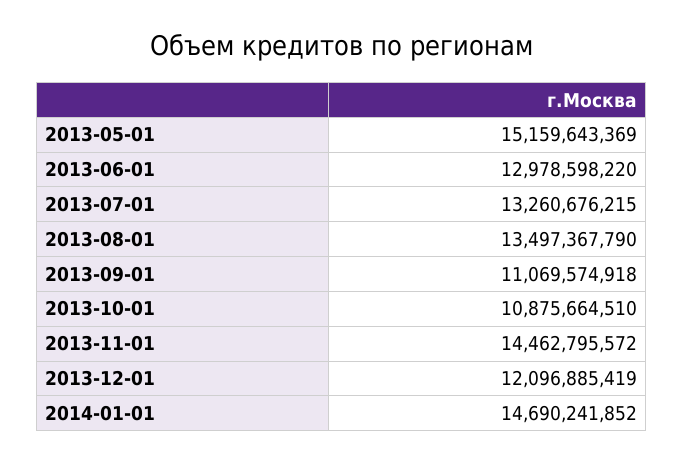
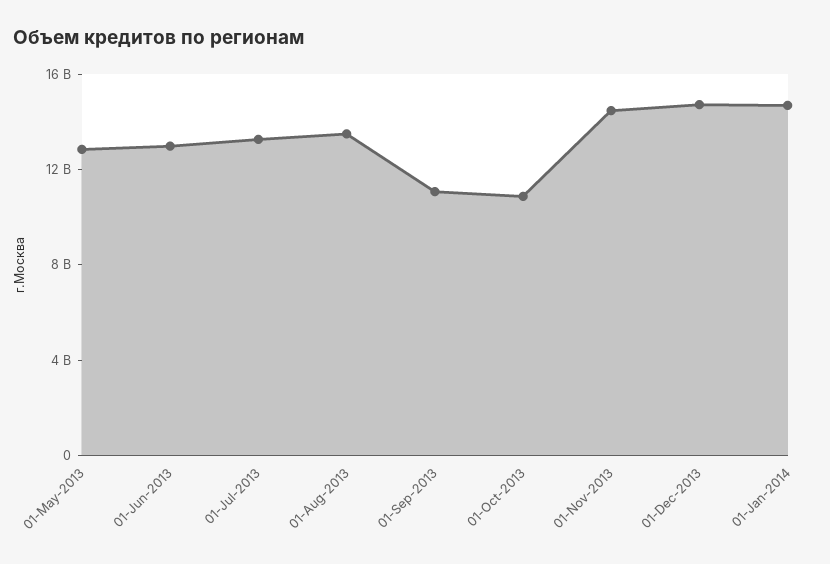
2013-05-01: 15159643369 -> 13000000000
2013-12-01: 12096885419 -> 15000000000

